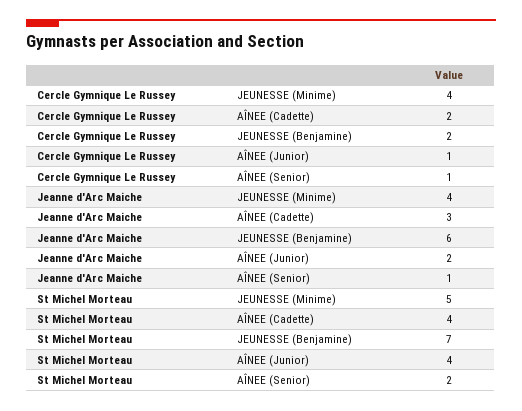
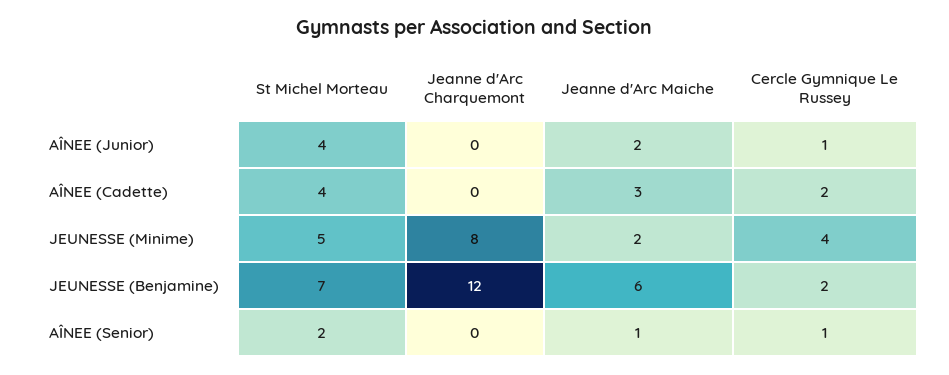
Jeanne d'Arc Maiche, JEUNESSE (Minime): 4 -> 2
Jeanne d'Arc Charquemont, AÎNEE (Junior): none -> 0
Jeanne d'Arc Charquemont, AÎNEE (Cadette): none -> 0
Jeanne d'Arc Charquemont, JEUNESSE (Minime): none -> 8
Jeanne d'Arc Charquemont, JEUNESSE (Benjamine): none -> 12
Jeanne d'Arc Charquemont, AÎNEE (Senior): none -> 0

